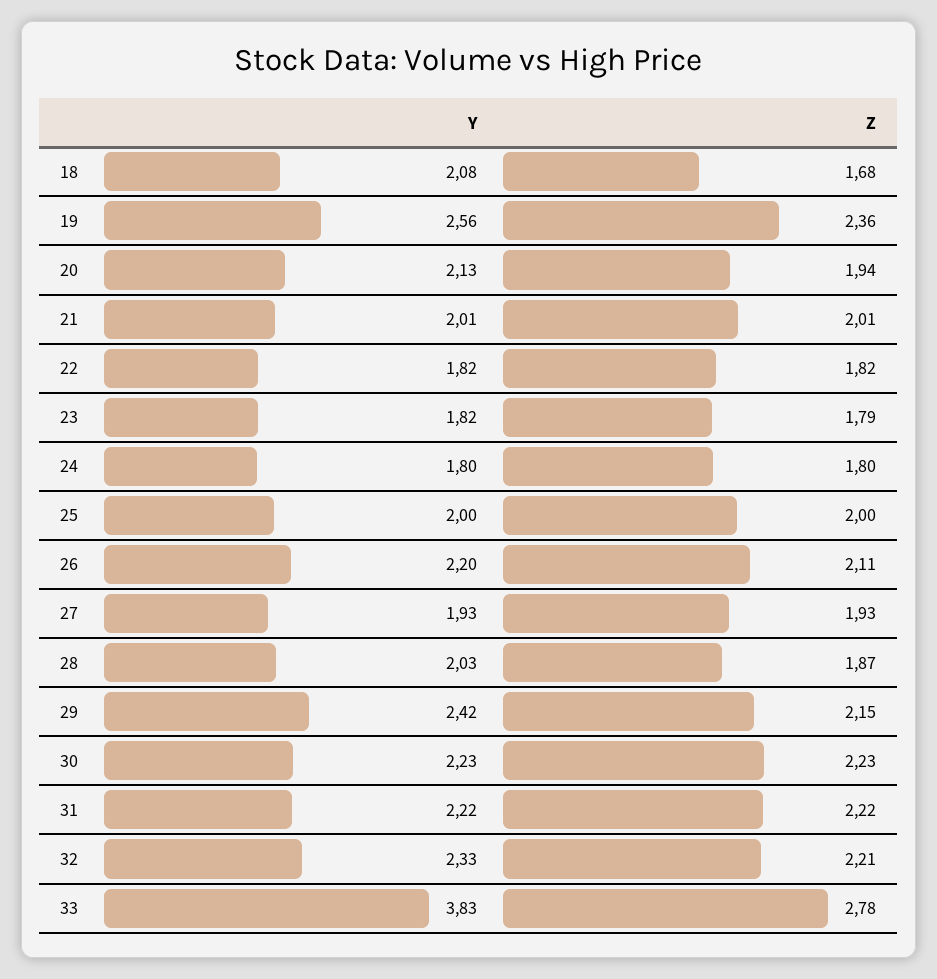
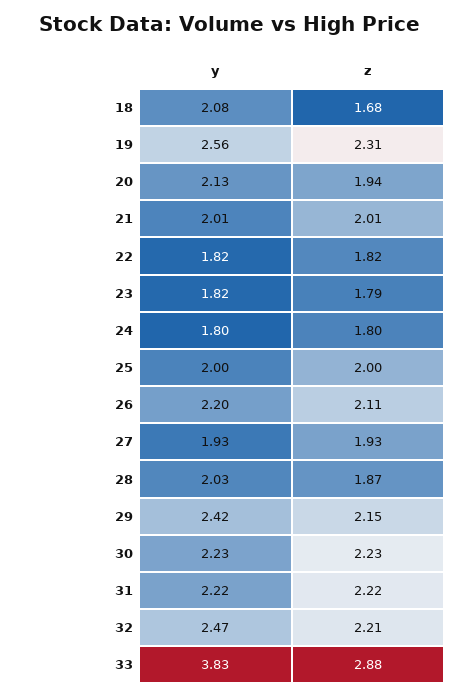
Z, 19: 2.36 -> 2.31
Y, 32: 2.33 -> 2.47
Z, 33: 2.78 -> 2.88

